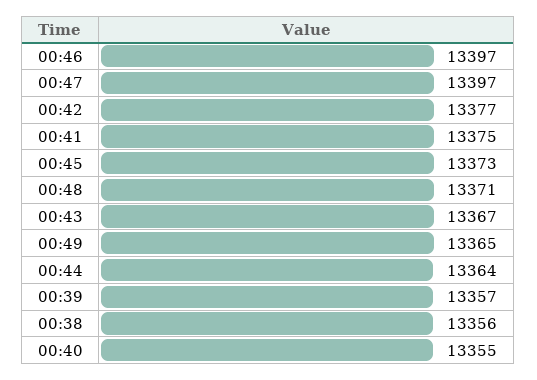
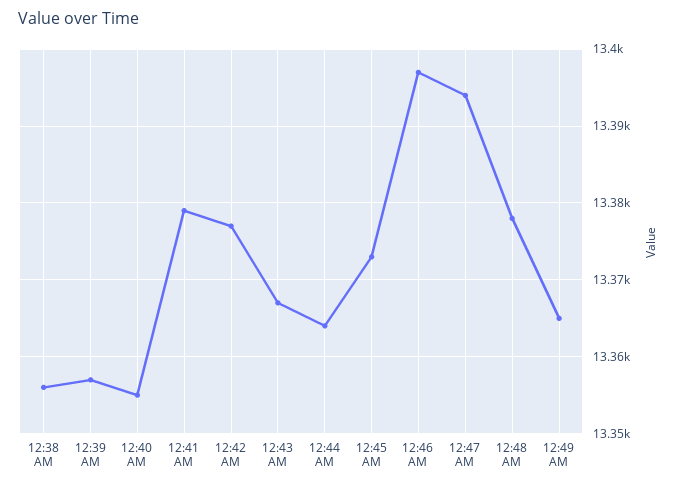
00:47: 13397 -> 13394
00:41: 13375 -> 13379
00:48: 13371 -> 13378

